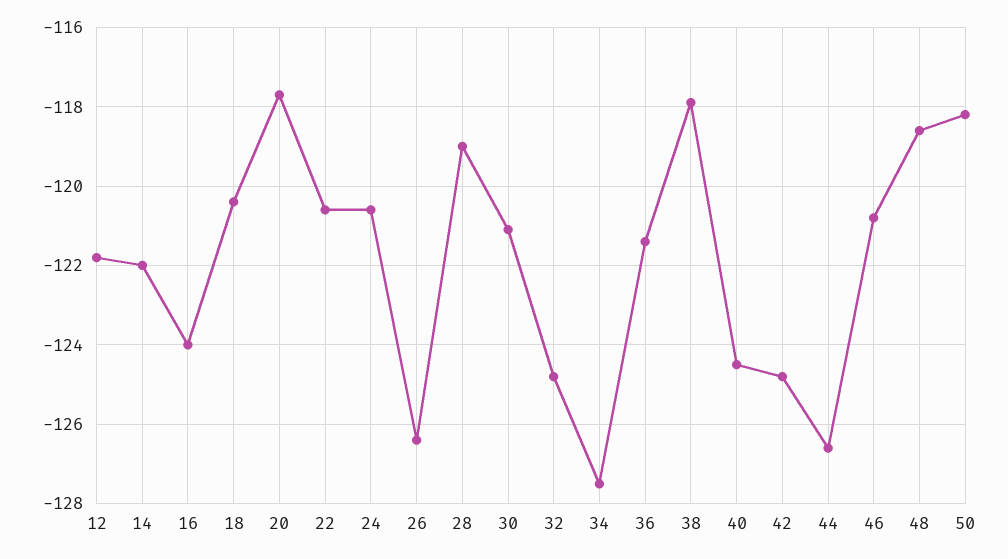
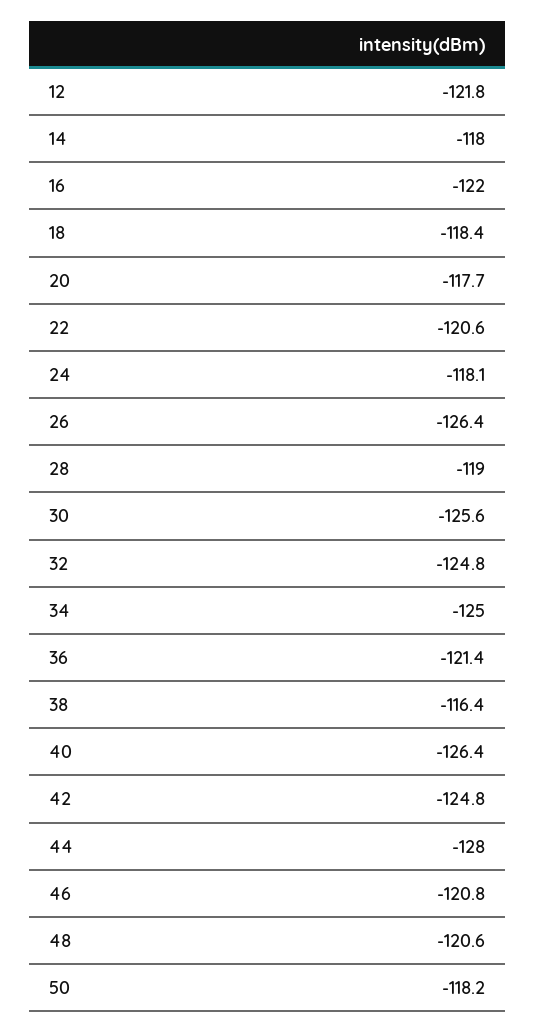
14: -122 -> -118
16: -124 -> -122
18: -120.5 -> -118.4
24: -120.5 -> -118.1
30: -121 -> -125.6
34: -127.5 -> -125
38: -118 -> -116.4
40: -124.5 -> -126.4
44: -126.5 -> -128
48: -118.5 -> -120.6

